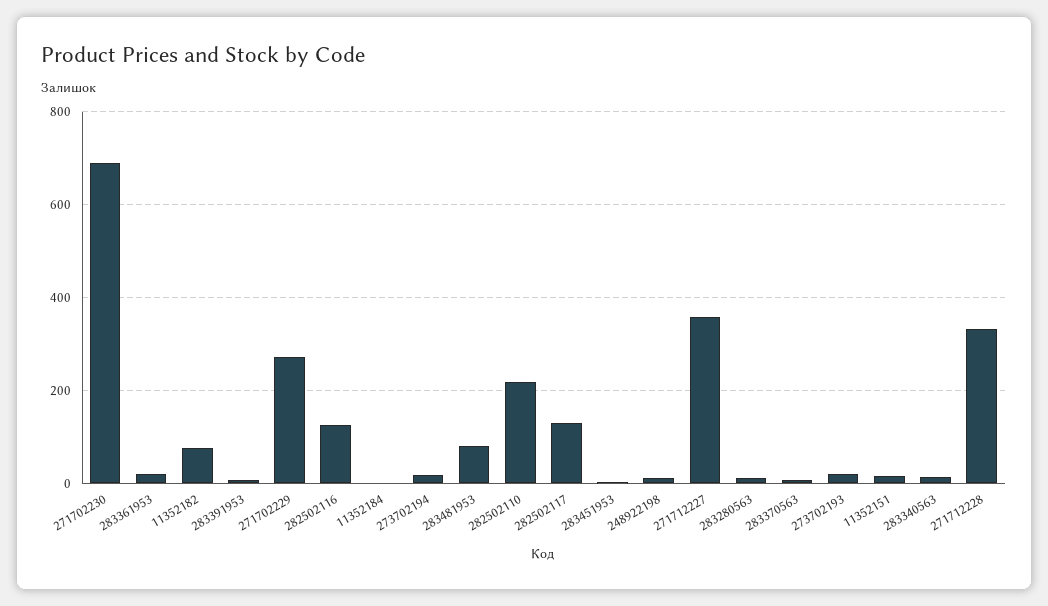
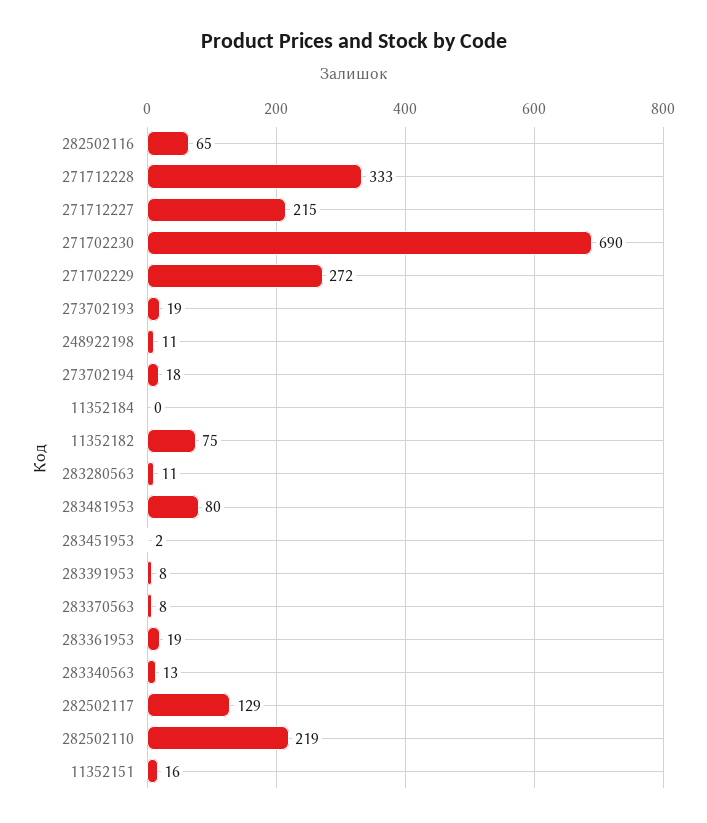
282502116: 120 -> 65
271712227: 360 -> 215

